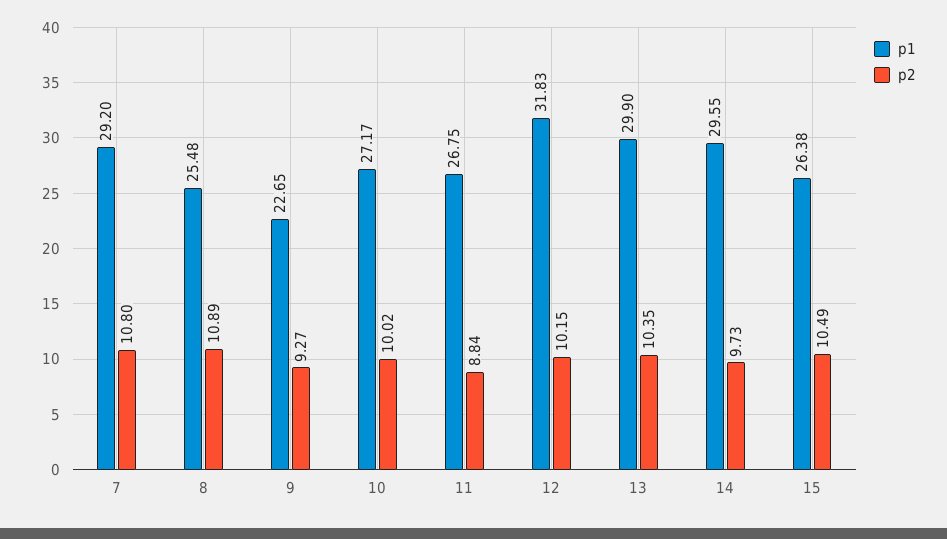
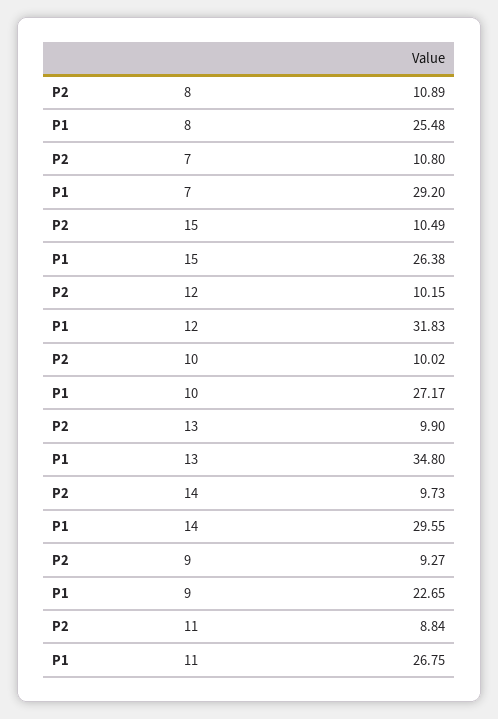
p1, 13: 29.9 -> 34.8
p2, 13: 10.35 -> 9.9

